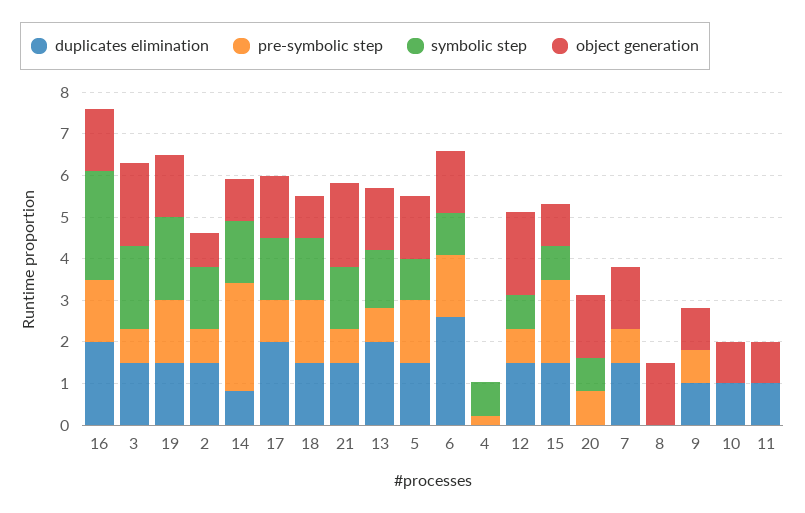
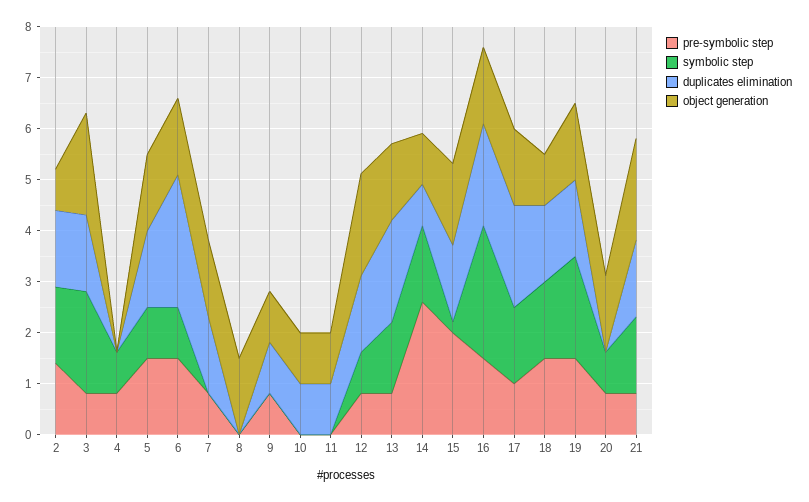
pre-symbolic step, 2: 0.8 -> 1.4
pre-symbolic step, 4: 0.2 -> 0.8
symbolic step, 15: 0.8 -> 0.2
object generation, 15: 1 -> 1.6

